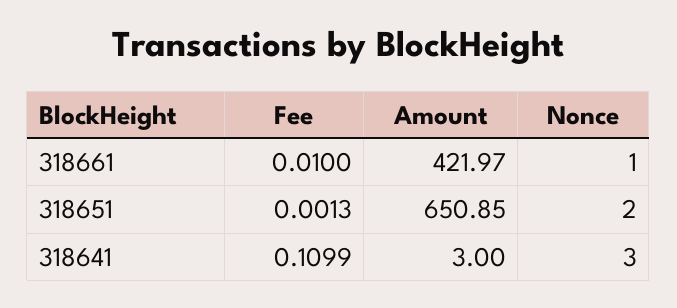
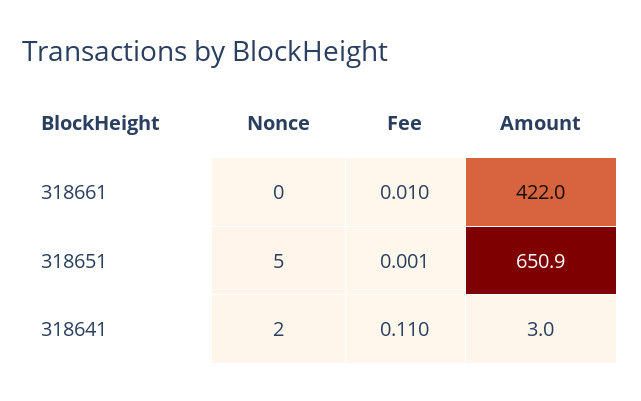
Nonce, 318661: 1 -> 0
Nonce, 318651: 2 -> 5
Nonce, 318641: 3 -> 2

